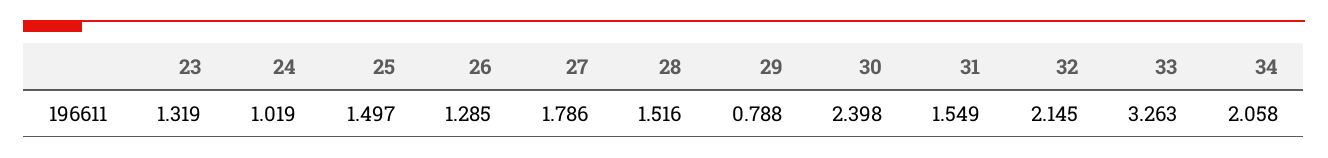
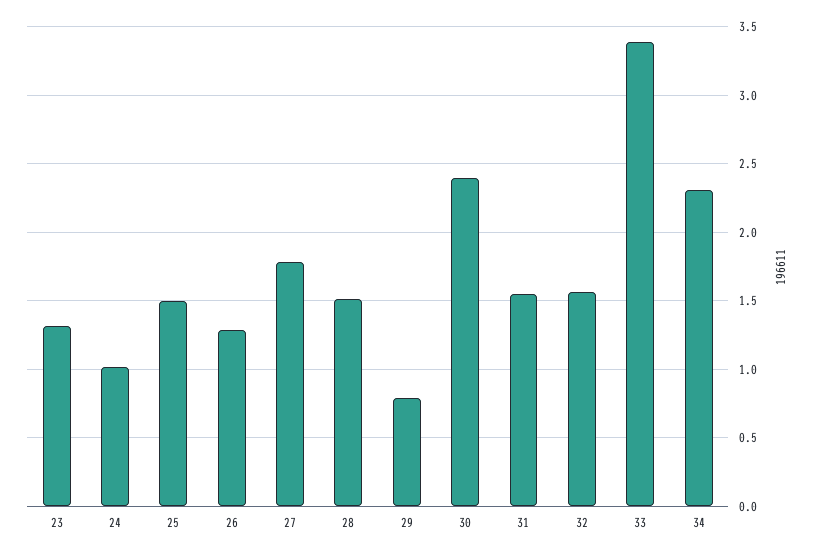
32: 2.145 -> 1.55
33: 3.263 -> 3.4
34: 2.058 -> 2.3

